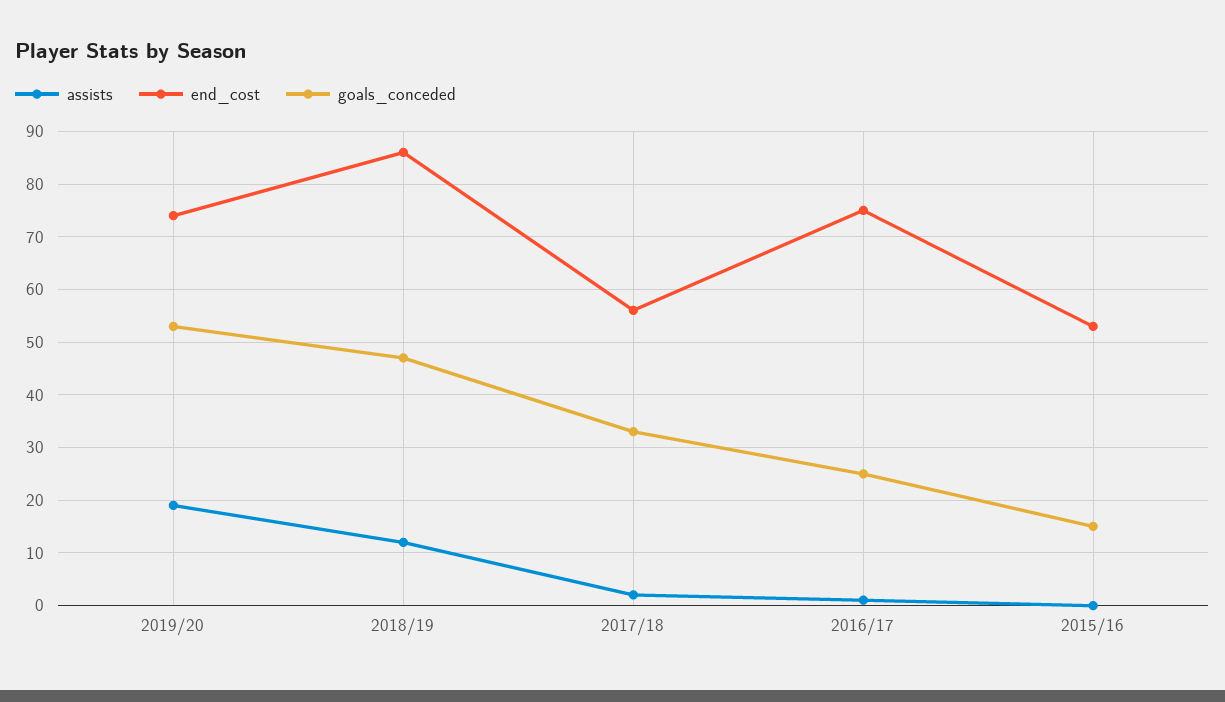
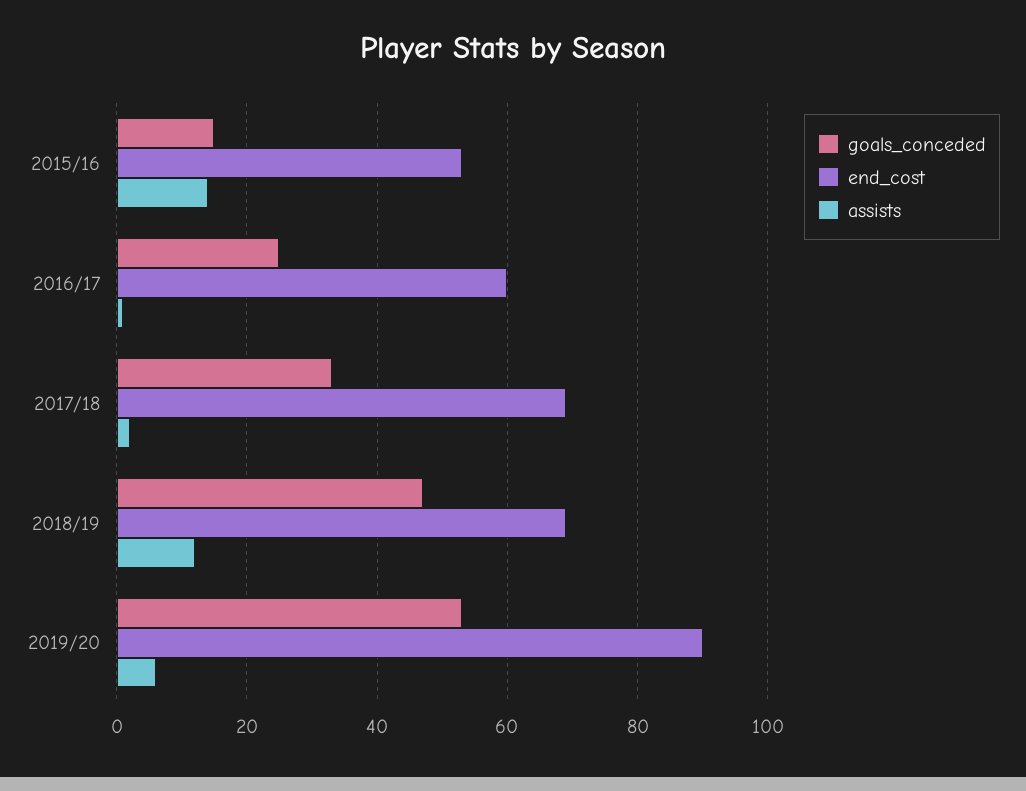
assists, 2019/20: 20 -> 5
end_cost, 2019/20: 75 -> 90
end_cost, 2018/19: 85 -> 70
end_cost, 2017/18: 55 -> 70
end_cost, 2016/17: 75 -> 60
assists, 2015/16: 0 -> 15

